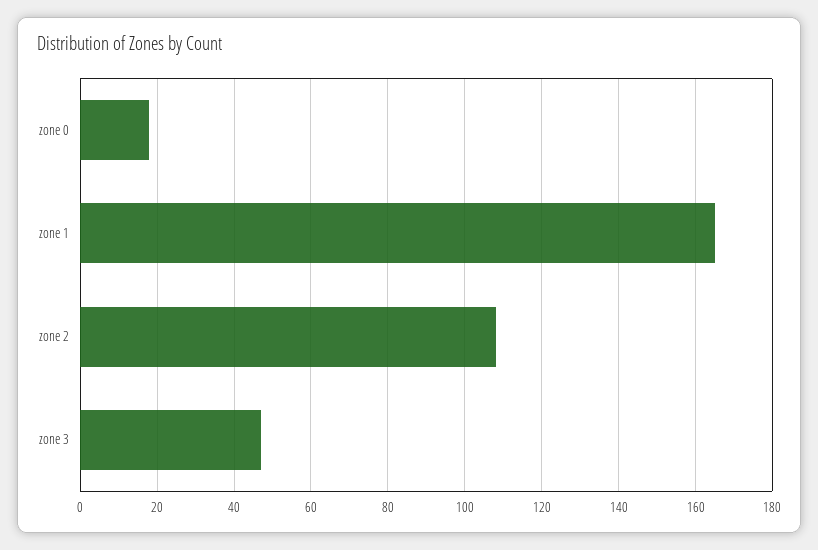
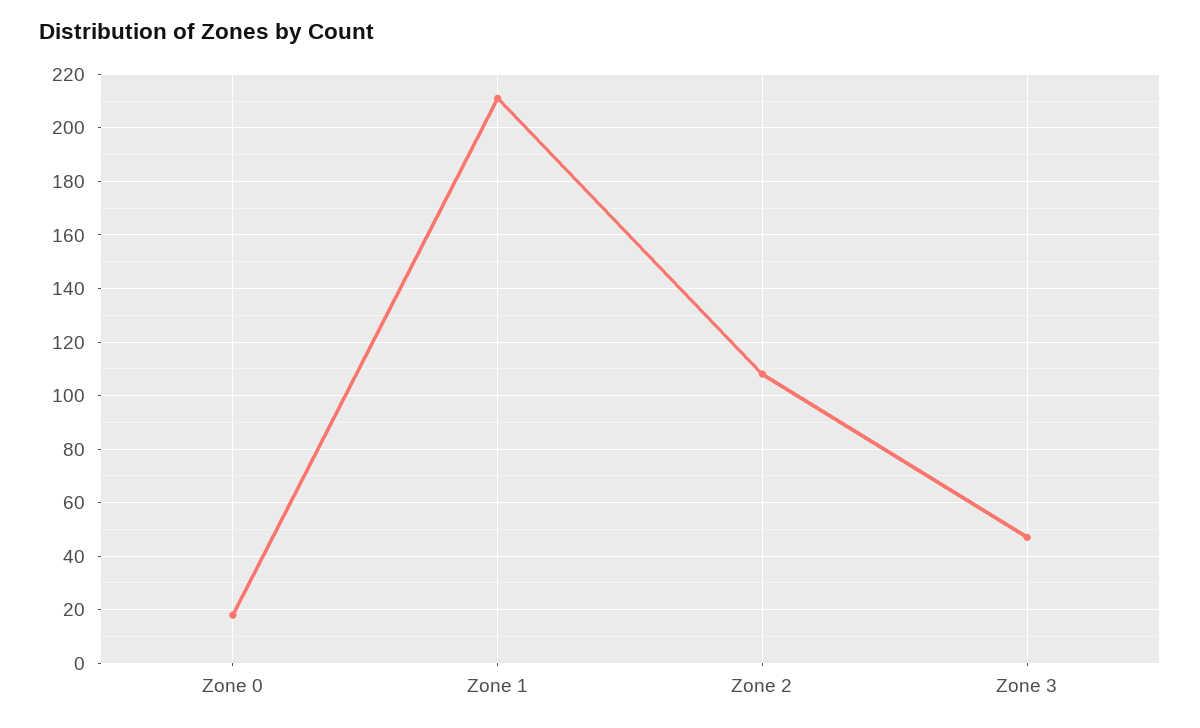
zone 1: 165 -> 210

